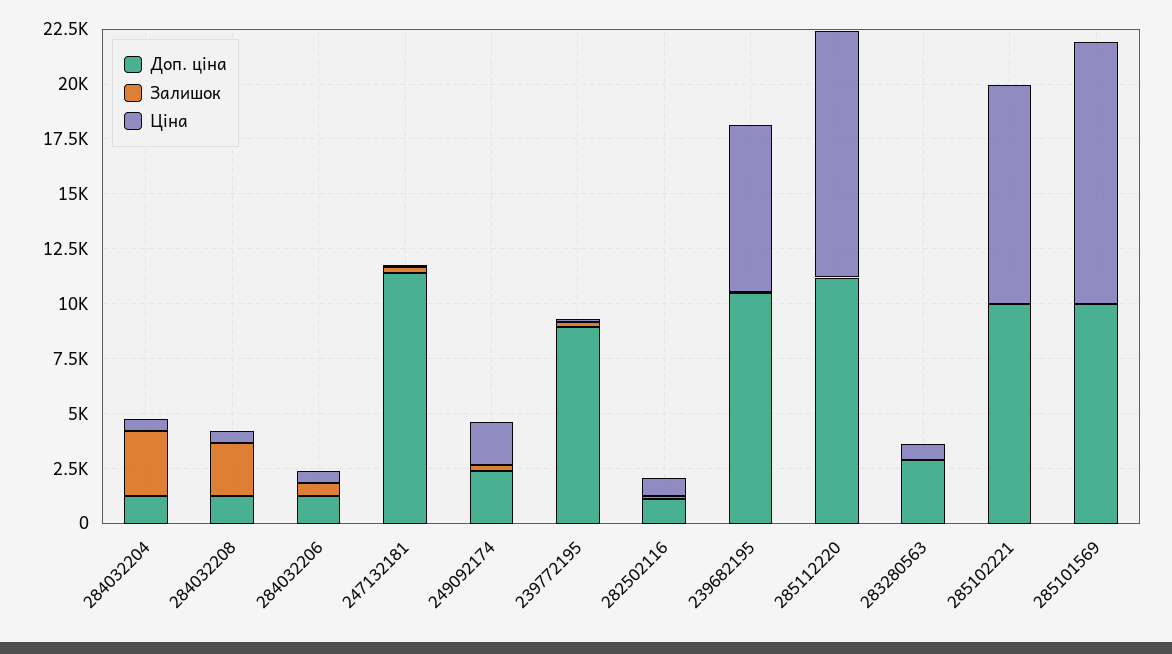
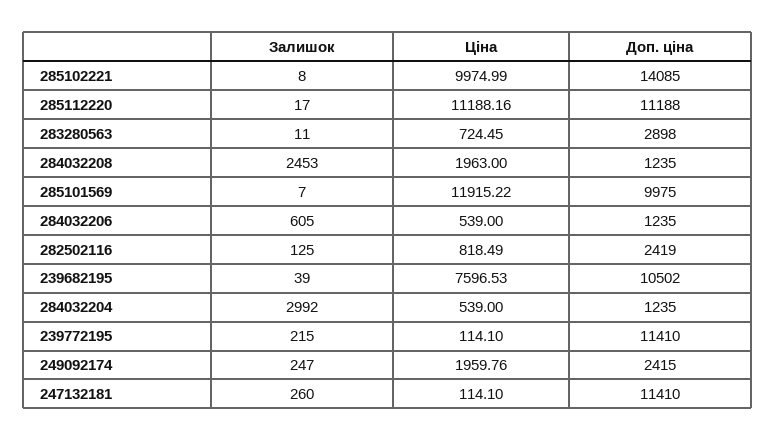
Ціна, 284032208: 500 -> 1963
Доп. ціна, 239772195: 9000 -> 11410
Доп. ціна, 282502116: 1000 -> 2419
Доп. ціна, 285102221: 10000 -> 14085

